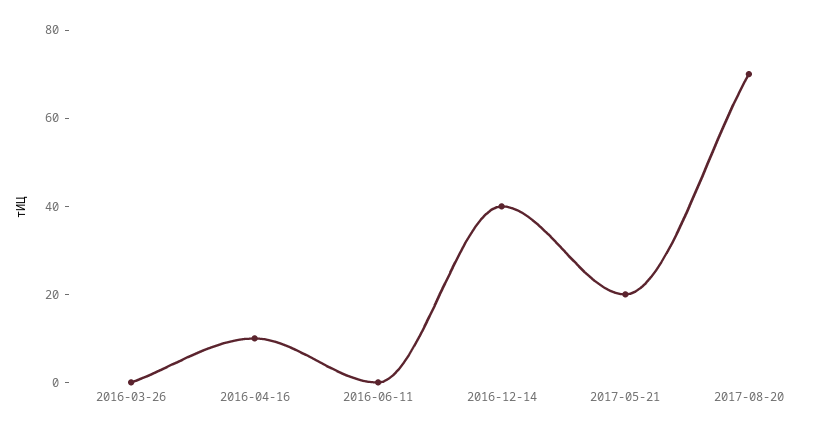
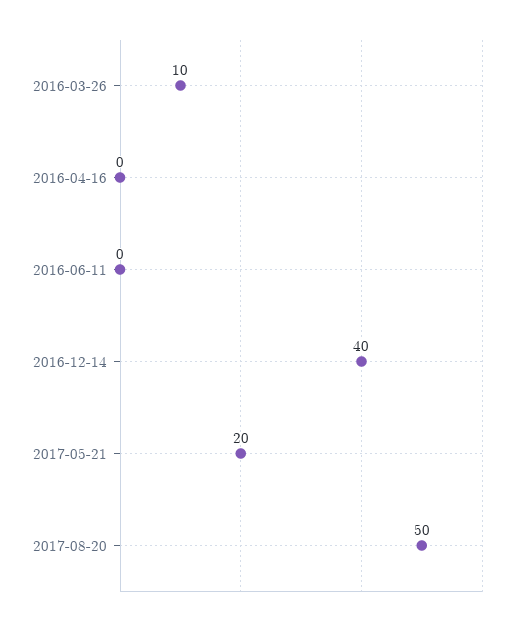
2016-03-26: 0 -> 10
2016-04-16: 10 -> 0
2017-08-20: 70 -> 50

